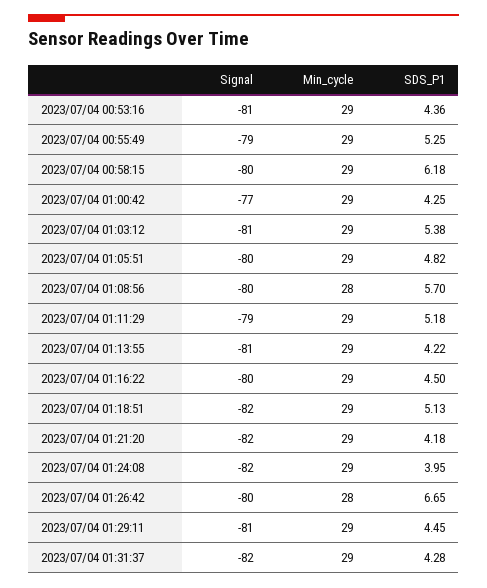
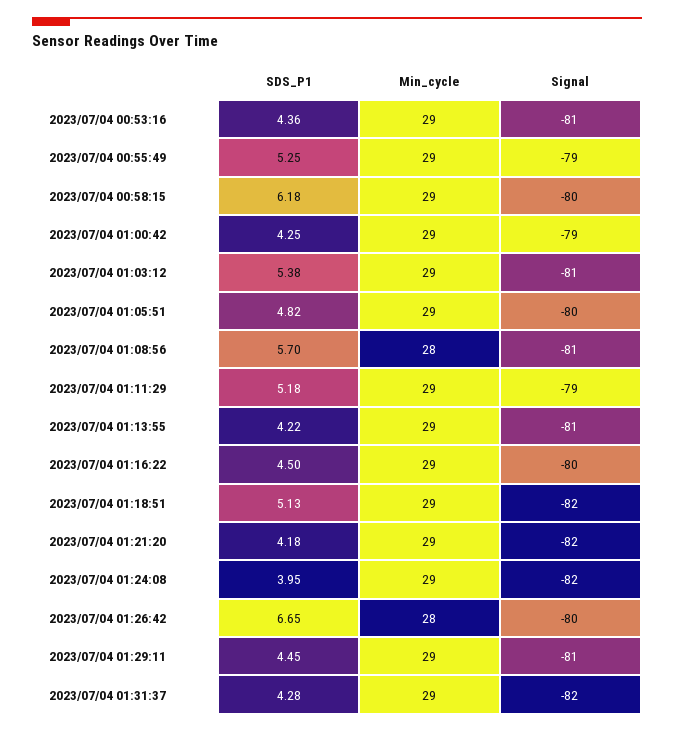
Signal, 2023/07/04 01:00:42: -77 -> -79
Signal, 2023/07/04 01:08:56: -80 -> -81

